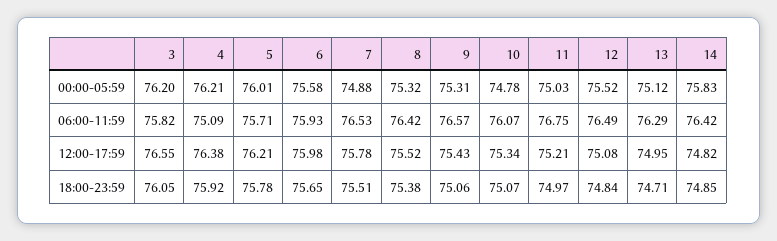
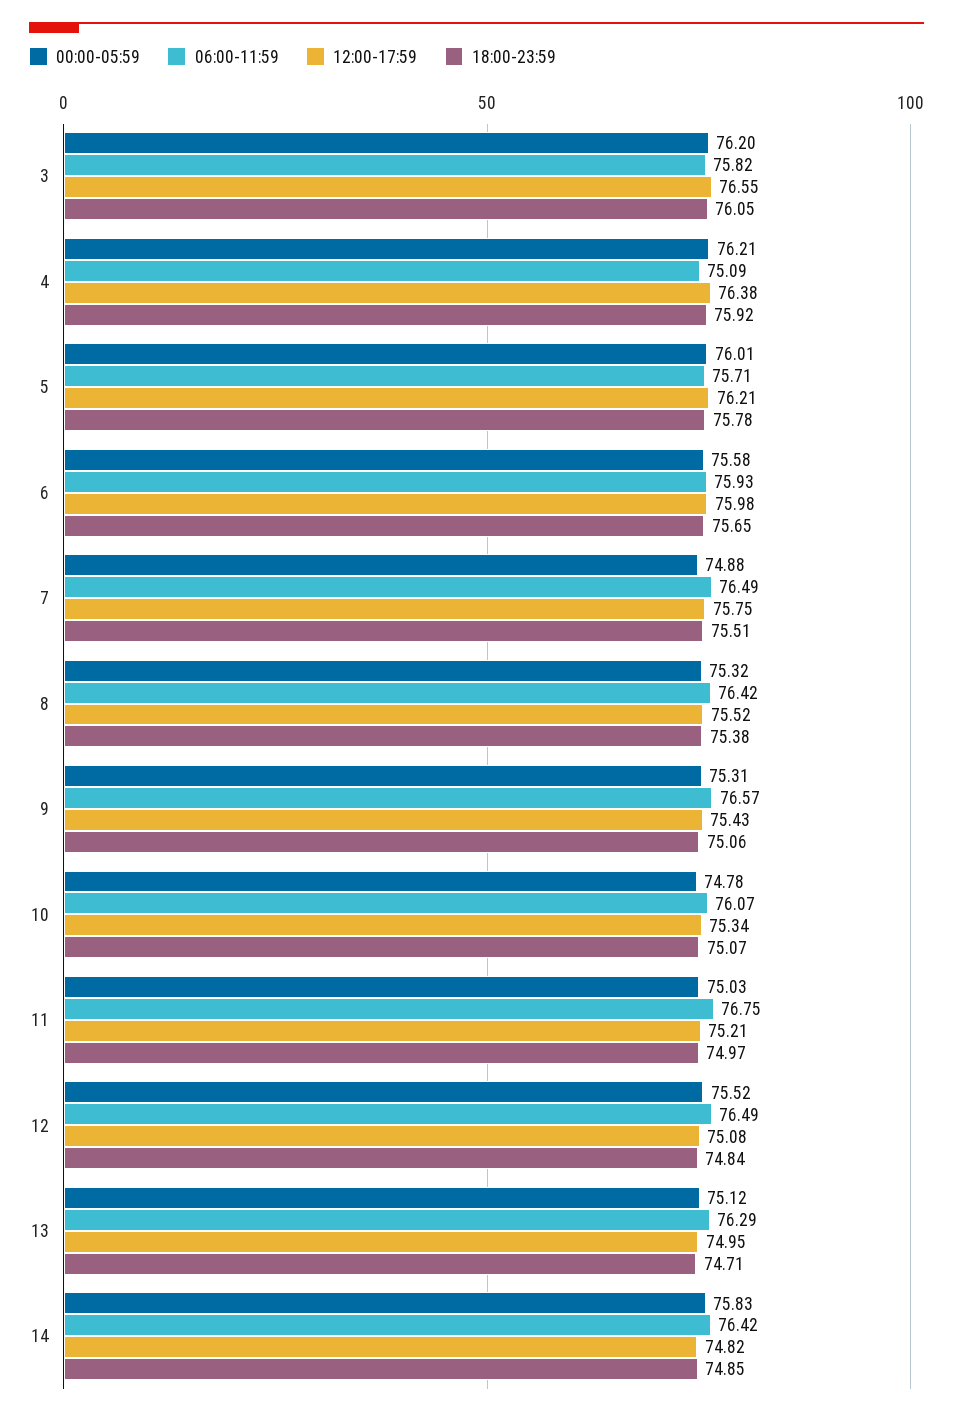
06:00-11:59, 7: 76.53 -> 76.49
12:00-17:59, 7: 75.78 -> 75.75

